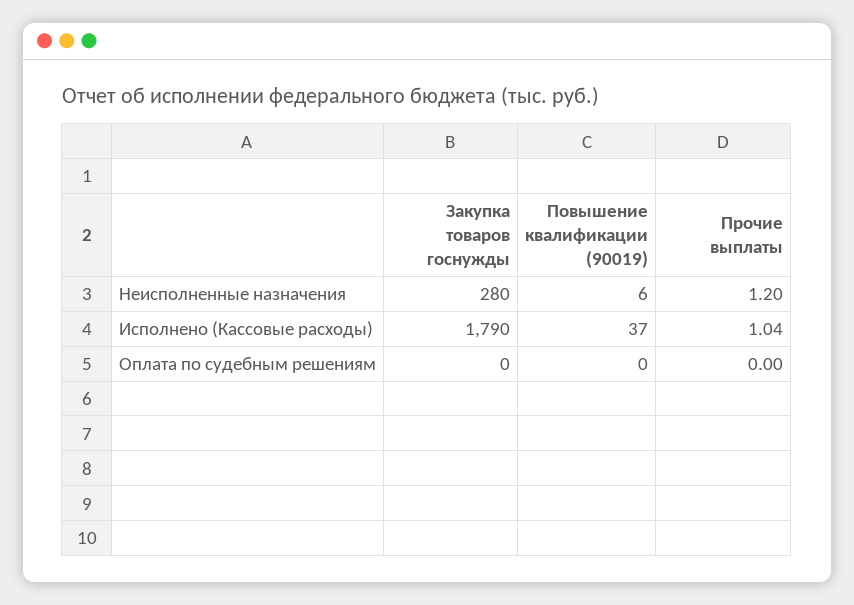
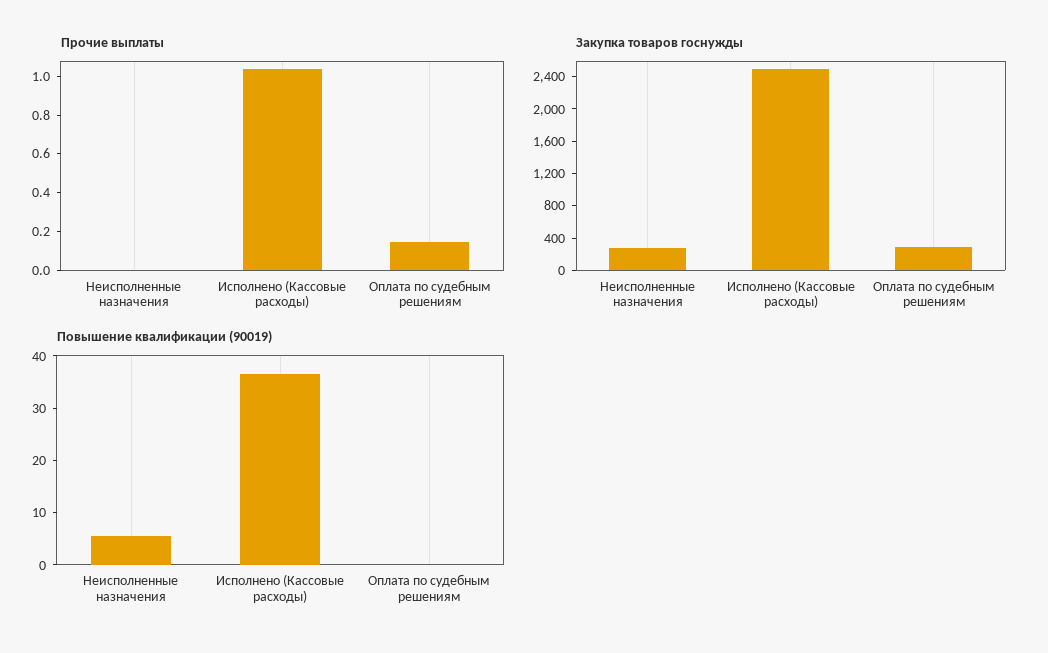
Прочие выплаты, Неисполненные назначения: 1.2 -> 0
Закупка товаров госнужды, Исполнено (Кассовые расходы): 1790 -> 2500
Закупка товаров госнужды, Оплата по судебным решениям: 0 -> 300
Прочие выплаты, Оплата по судебным решениям: 0 -> 0.15

